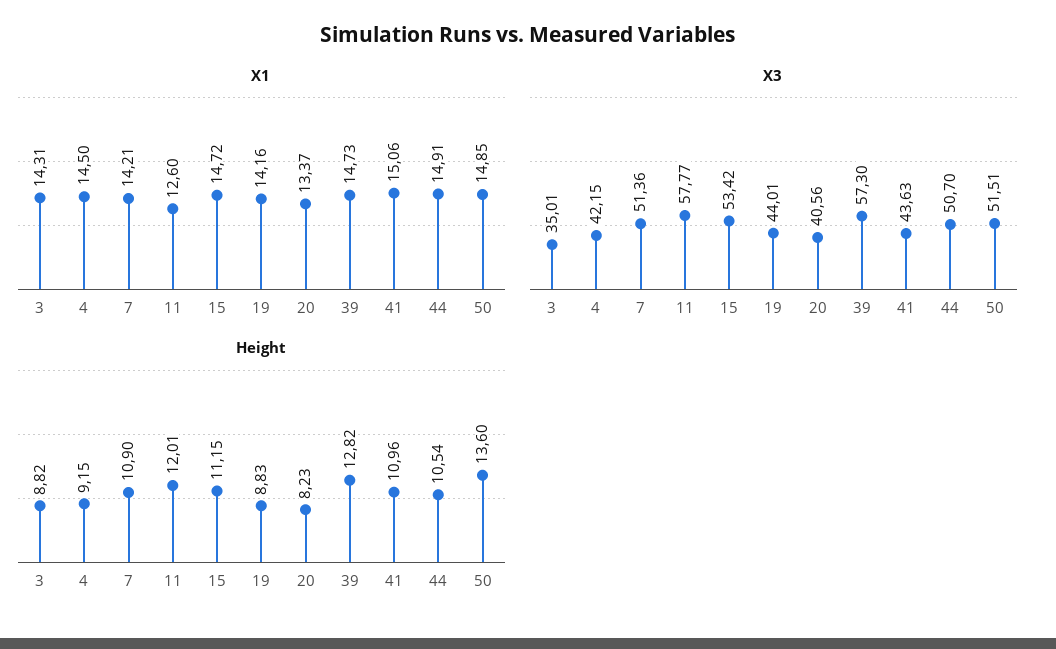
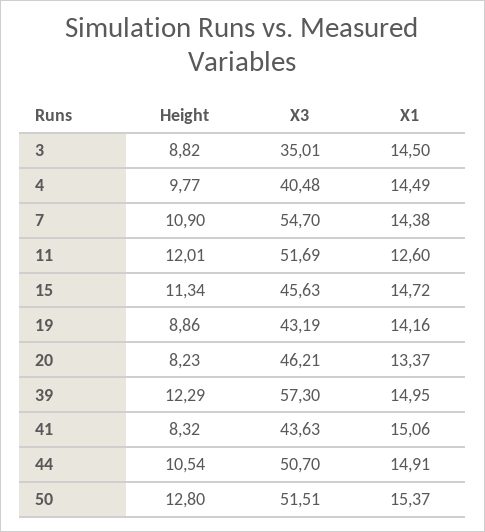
X1, 3: 14.31 -> 14.5
X1, 4: 14.5 -> 14.49
X1, 7: 14.21 -> 14.38
X1, 39: 14.73 -> 14.95
X1, 50: 14.85 -> 15.37
X3, 4: 42.15 -> 40.48
X3, 7: 51.36 -> 54.7
X3, 11: 57.77 -> 51.69
X3, 15: 53.42 -> 45.63
X3, 19: 44.01 -> 43.19
X3, 20: 40.56 -> 46.21
Height, 4: 9.15 -> 9.77
Height, 15: 11.15 -> 11.34
Height, 19: 8.83 -> 8.86
Height, 39: 12.82 -> 12.29
Height, 41: 10.96 -> 8.32
Height, 50: 13.6 -> 12.8

